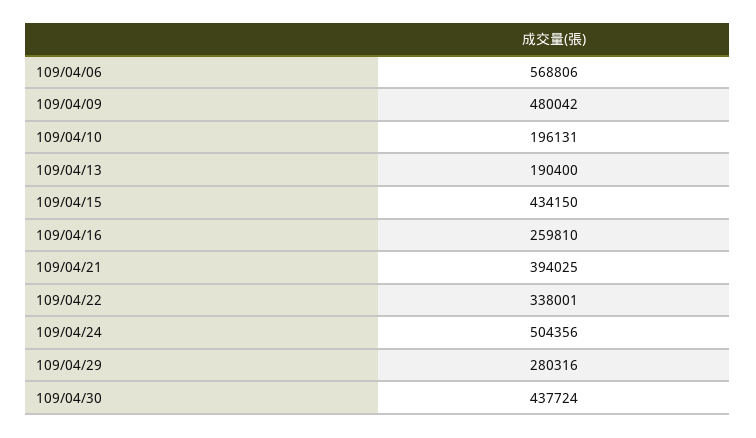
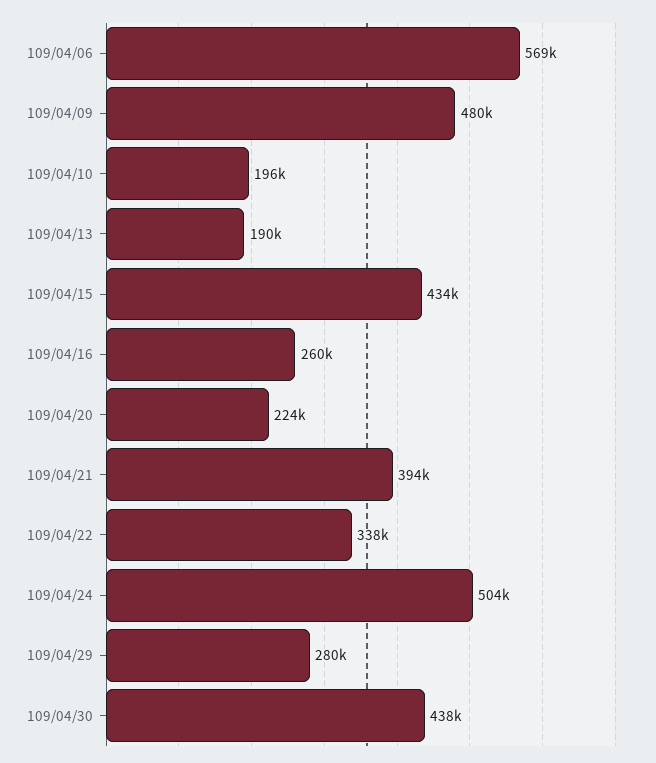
109/04/20: none -> 224000

